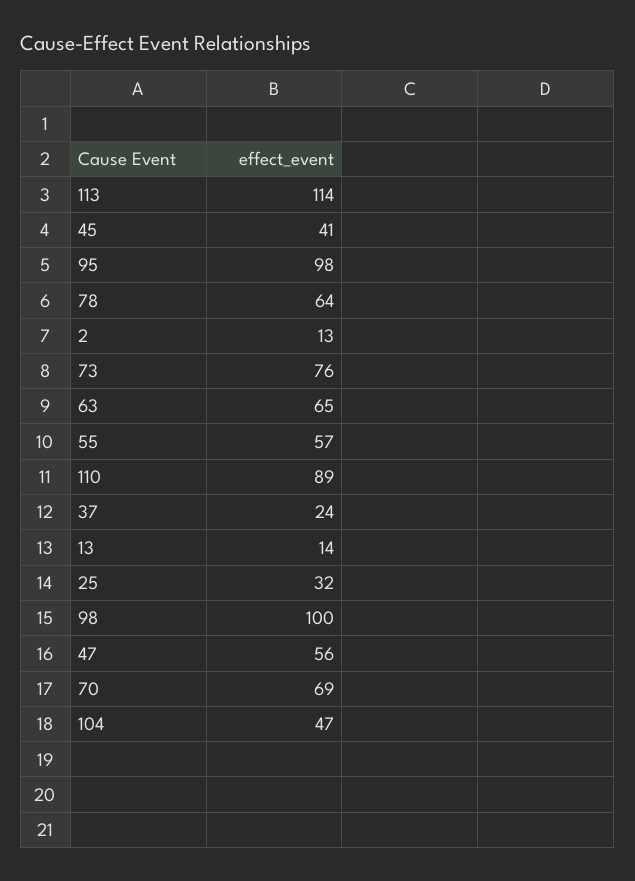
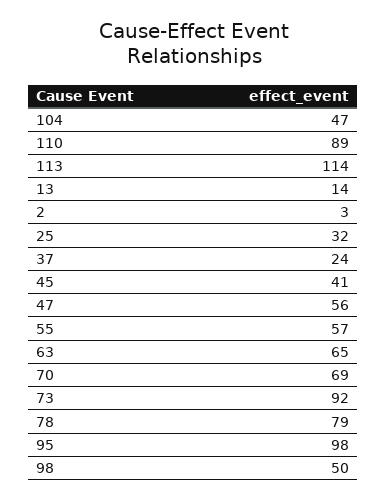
78: 64 -> 79
2: 13 -> 3
73: 76 -> 92
98: 100 -> 50

